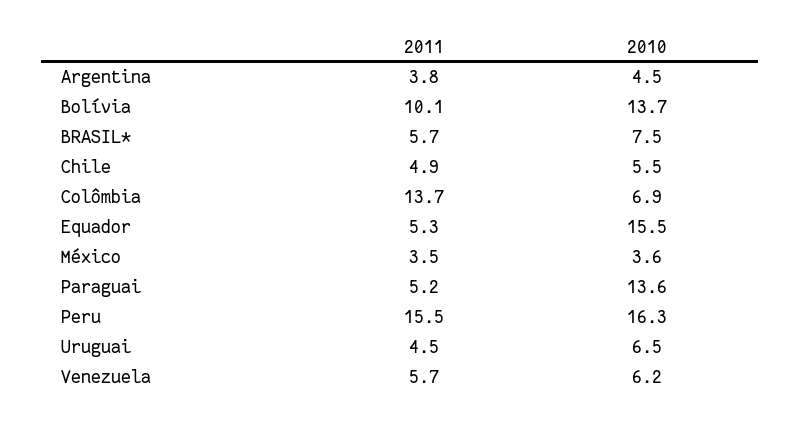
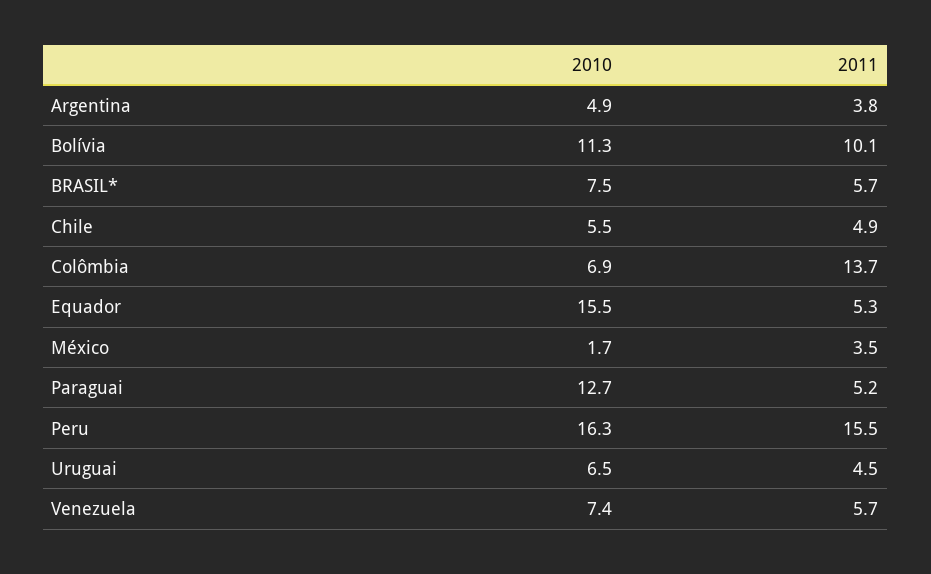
2010, Argentina: 4.5 -> 4.9
2010, Bolívia: 13.7 -> 11.3
2010, México: 3.6 -> 1.7
2010, Paraguai: 13.6 -> 12.7
2010, Venezuela: 6.2 -> 7.4

